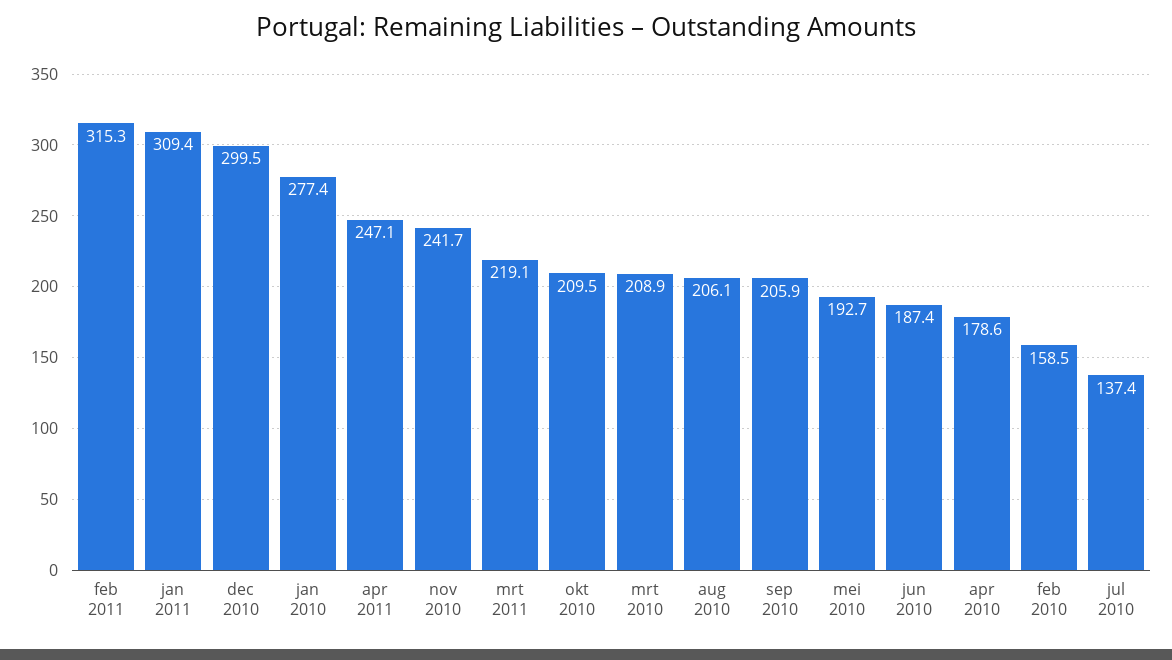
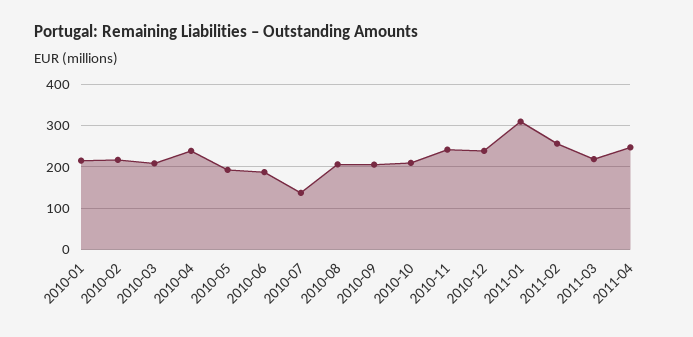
feb 2011: 315.3 -> 260
dec 2010: 299.5 -> 240
jan 2010: 277.4 -> 220
apr 2010: 178.6 -> 240
feb 2010: 158.5 -> 220

